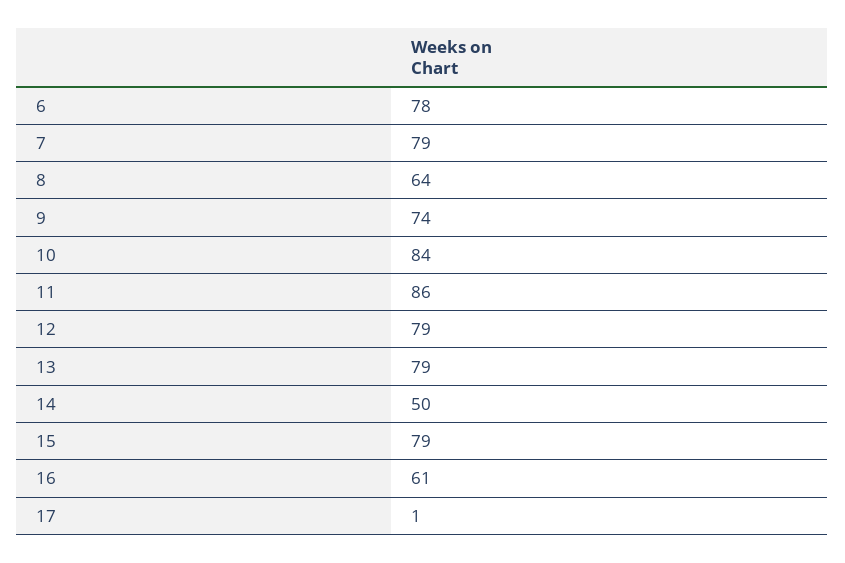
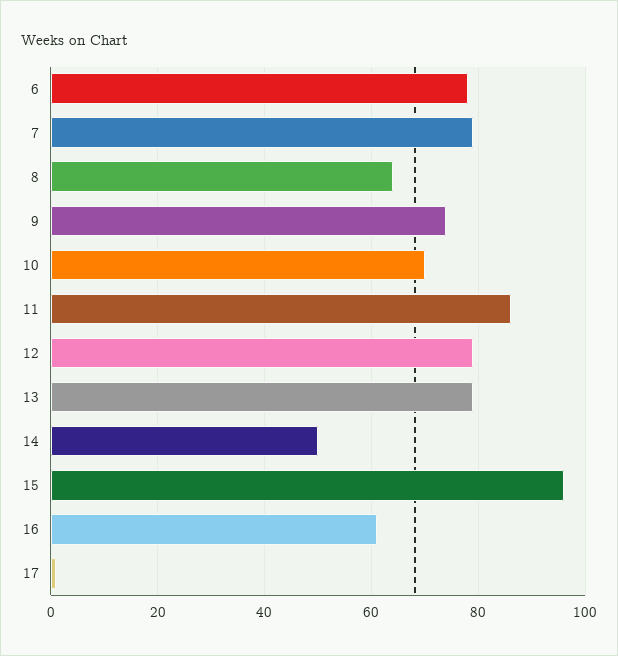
10: 84 -> 70
15: 79 -> 95

